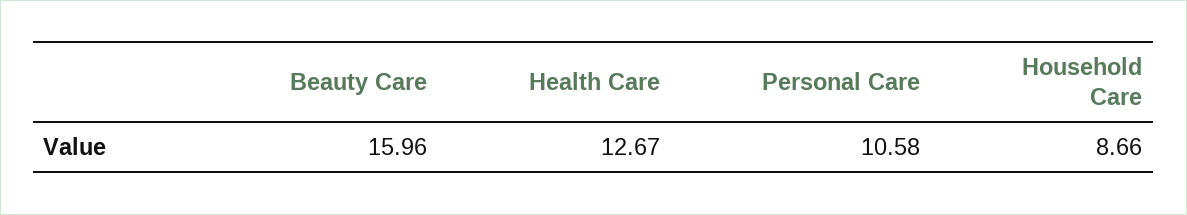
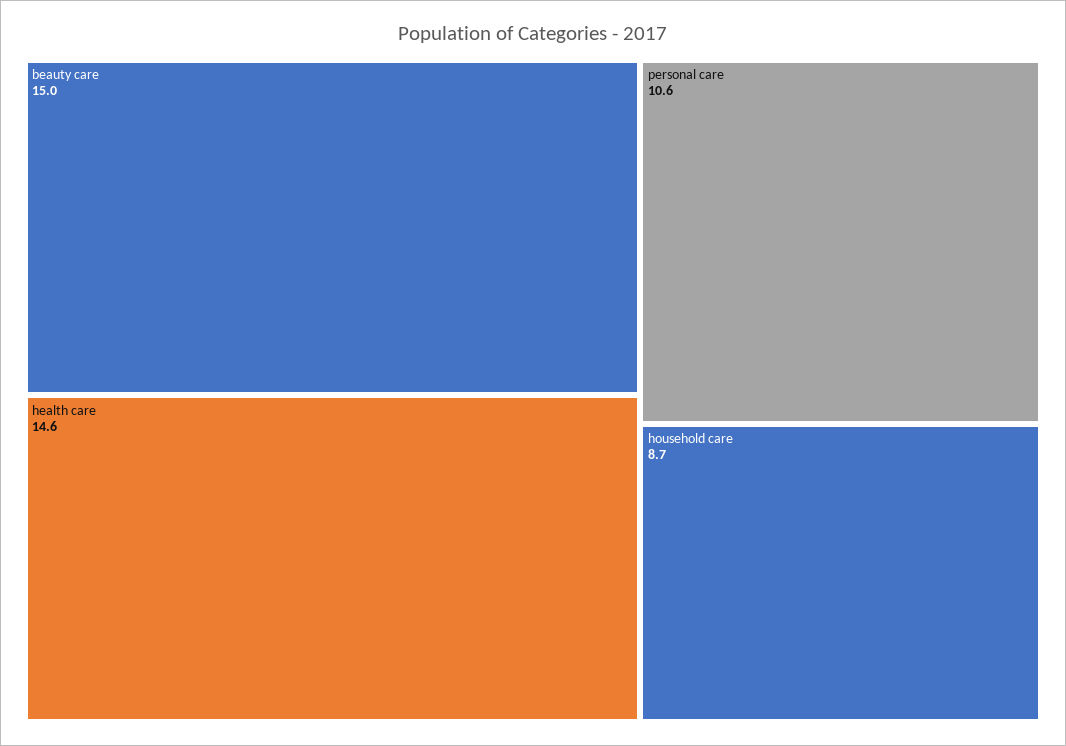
Beauty Care: 15.96 -> 15
Health Care: 12.67 -> 14.6

